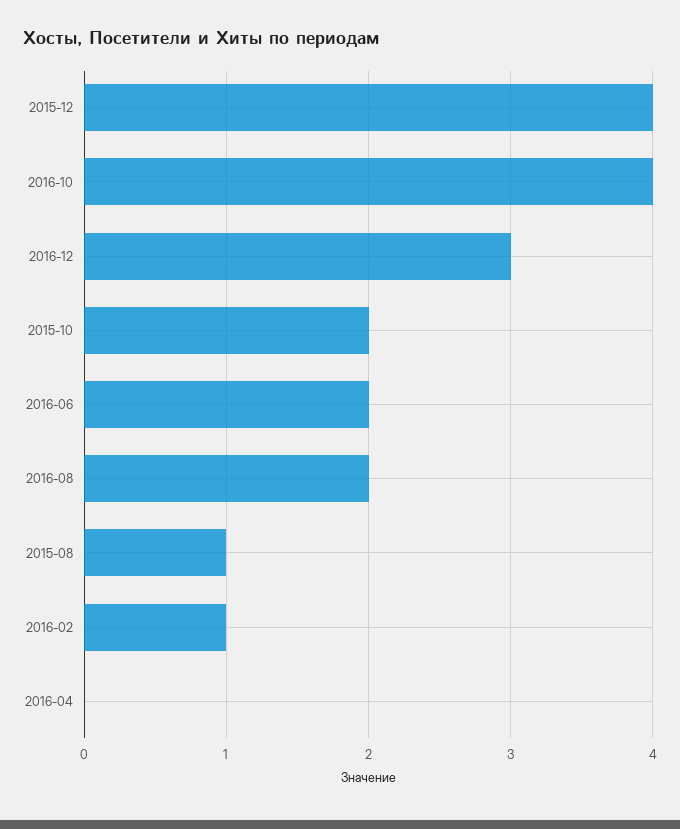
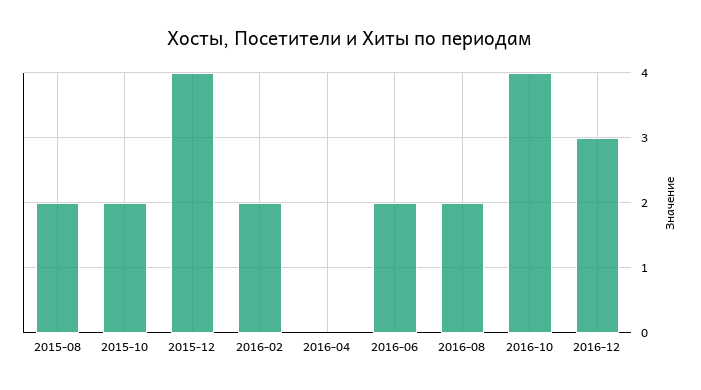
2015-08: 1 -> 2
2016-02: 1 -> 2

